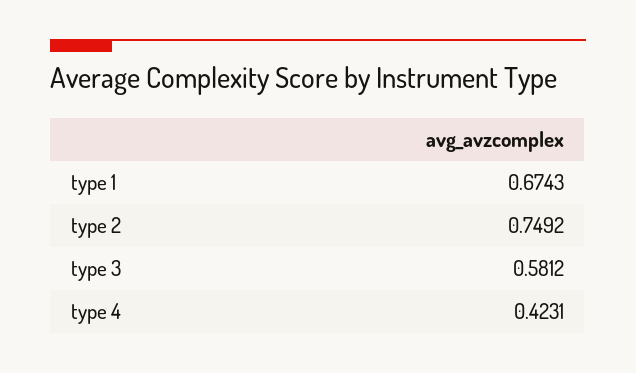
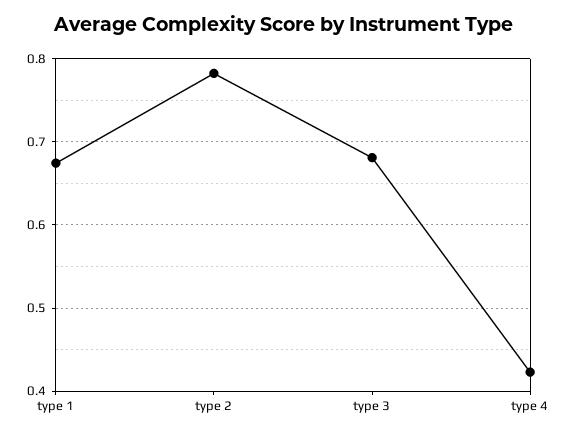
type 2: 0.7492 -> 0.78
type 3: 0.5812 -> 0.68

